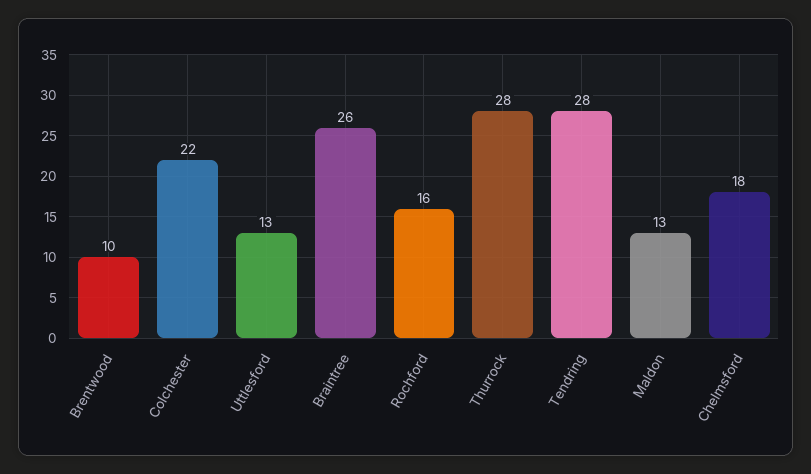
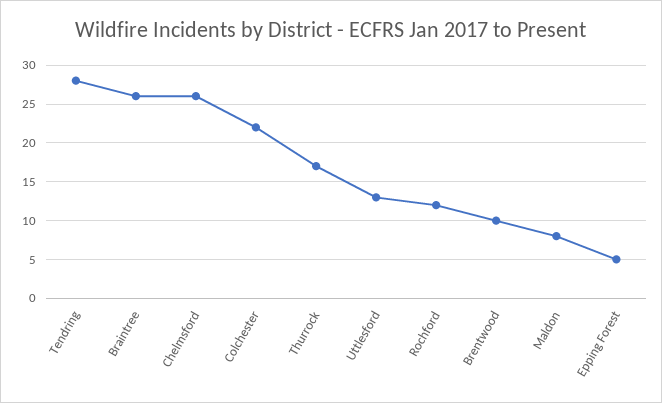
Rochford: 16 -> 12
Thurrock: 28 -> 17
Maldon: 13 -> 8
Chelmsford: 18 -> 26
Epping Forest: none -> 5

